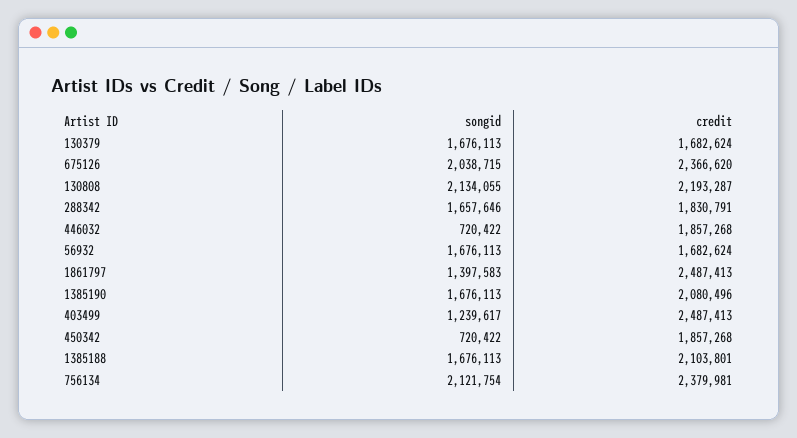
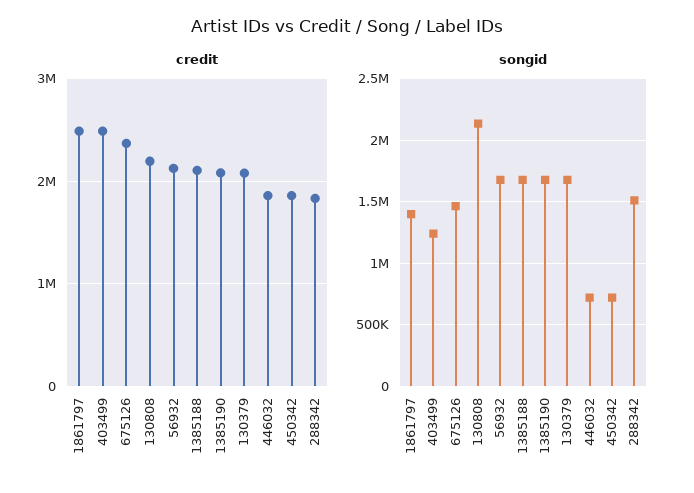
credit, 130379: 1682624 -> 2100000
songid, 675126: 2038715 -> 1450000
songid, 288342: 1657646 -> 1500000
credit, 56932: 1682624 -> 2100000
songid, 756134: 2121754 -> none
credit, 756134: 2379981 -> none

